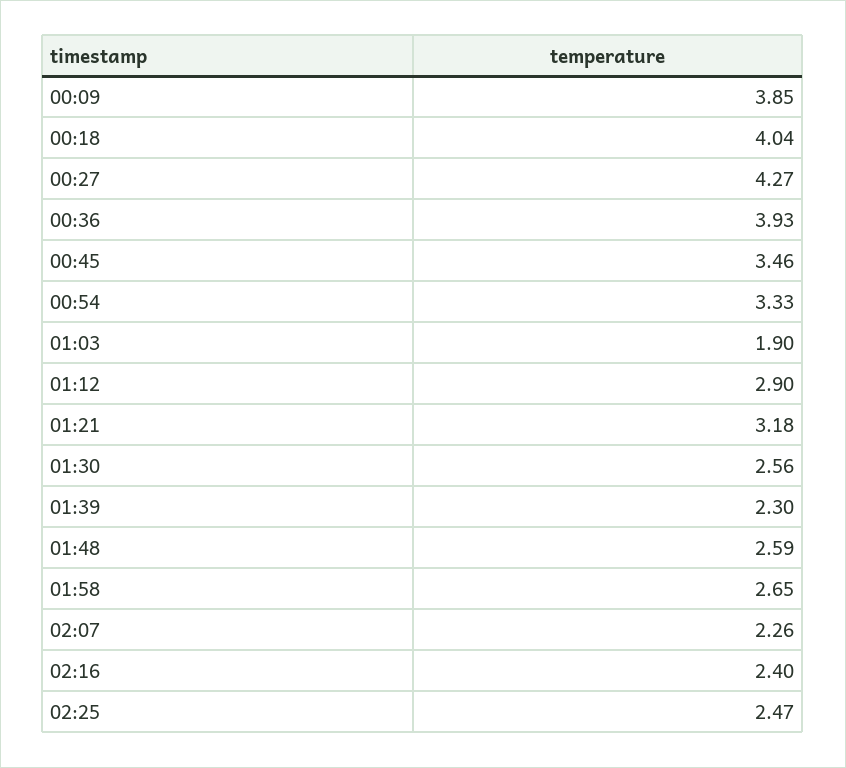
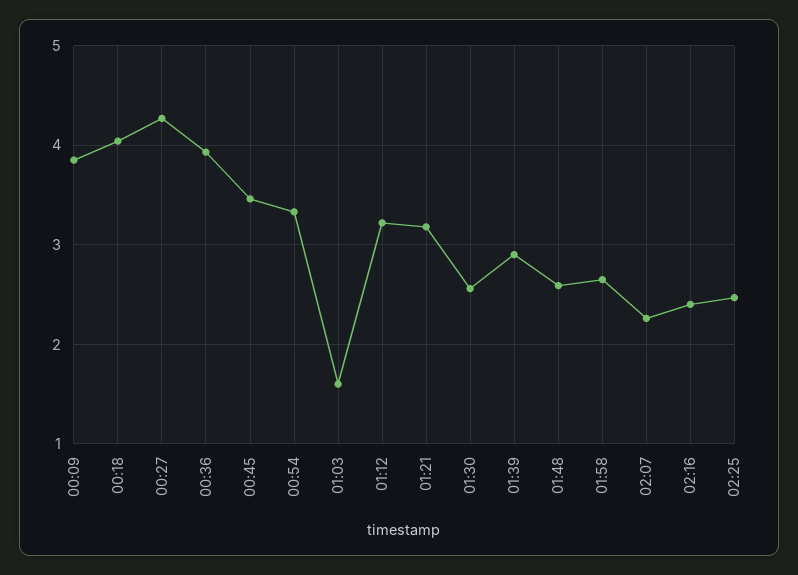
01:03: 1.9 -> 1.6
01:12: 2.9 -> 3.2
01:39: 2.3 -> 2.9

